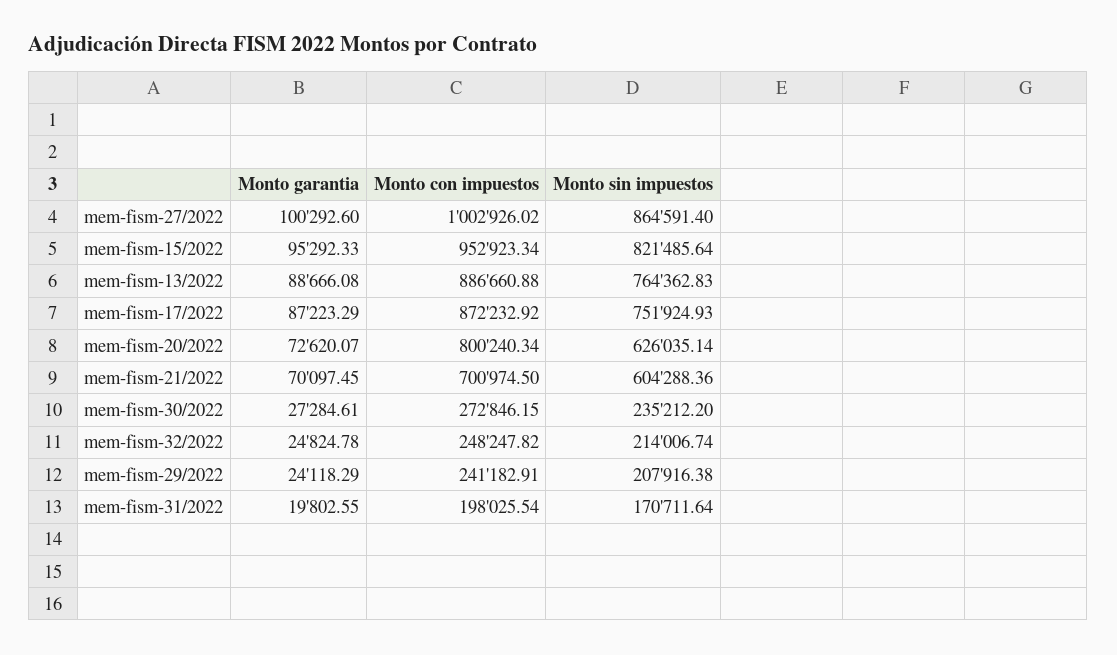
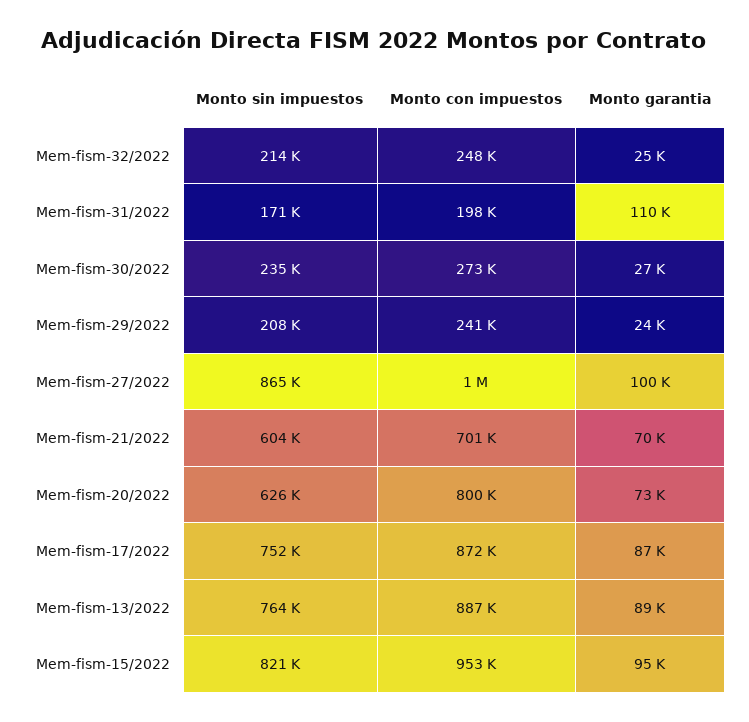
Monto garantia, mem-fism-31/2022: 19802.55 -> 110000

